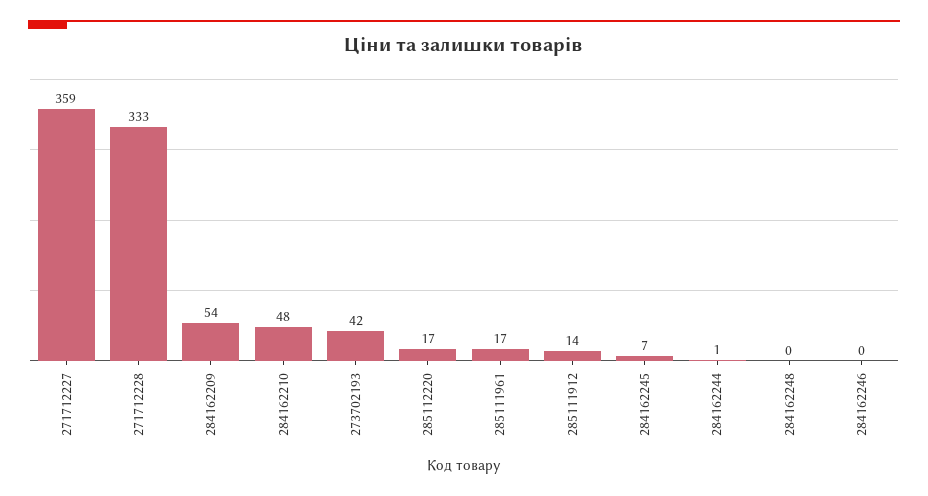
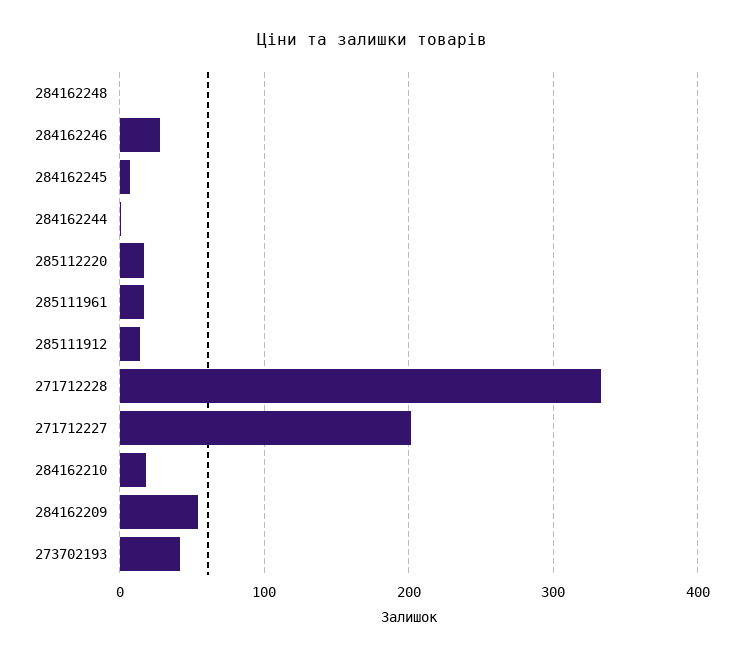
271712227: 359 -> 200
284162210: 48 -> 20
284162246: 0 -> 30

